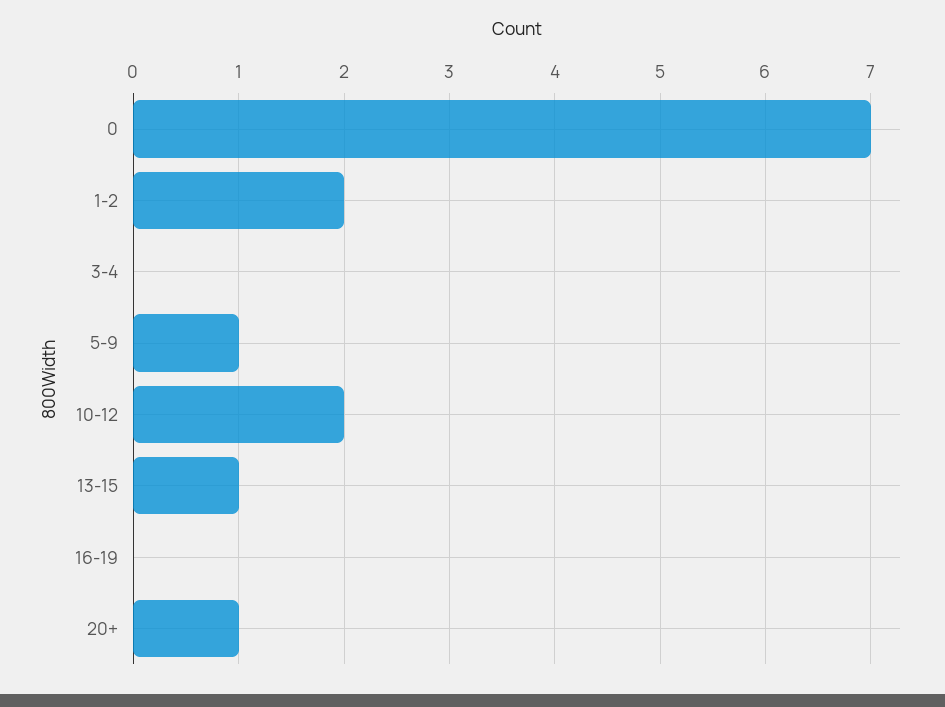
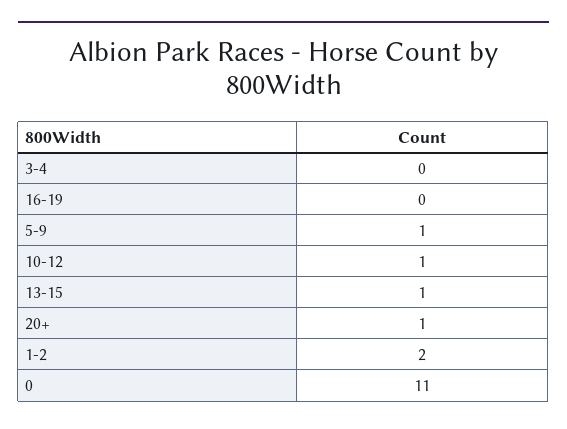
0: 7 -> 11
10-12: 2 -> 1

